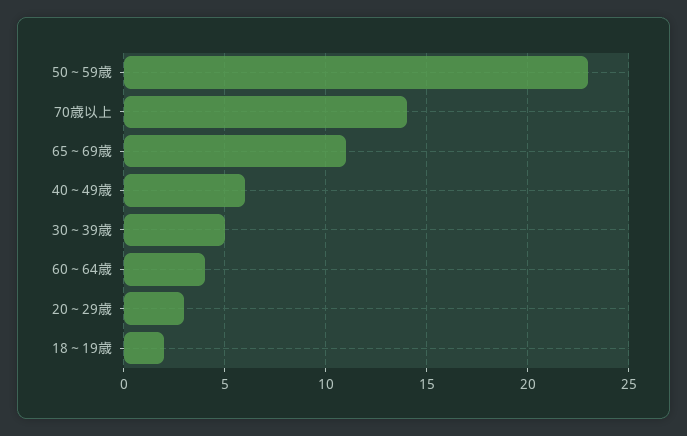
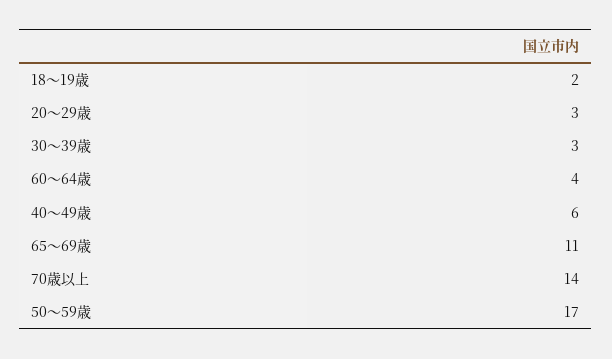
50～59歳: 23 -> 17
30～39歳: 5 -> 3

